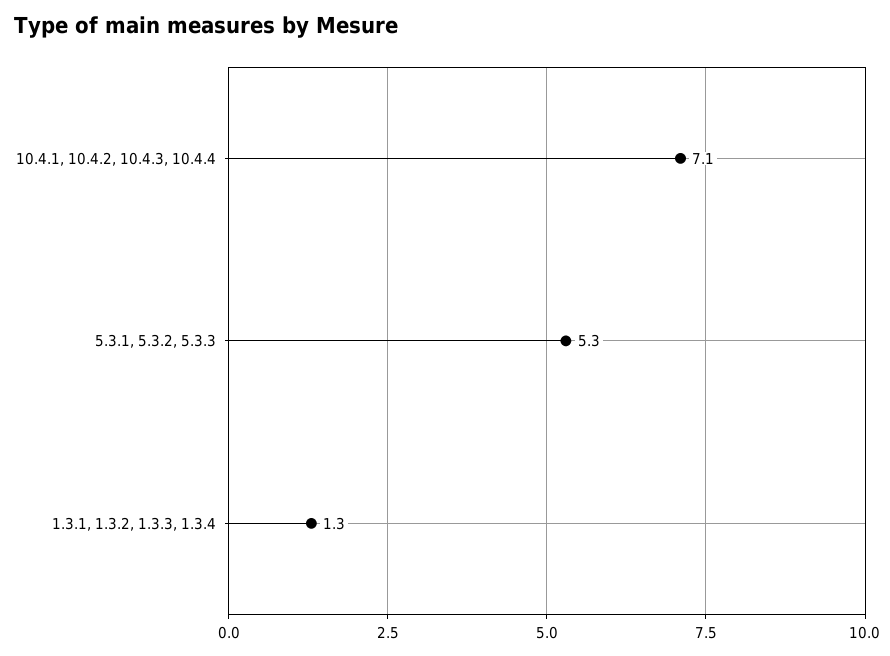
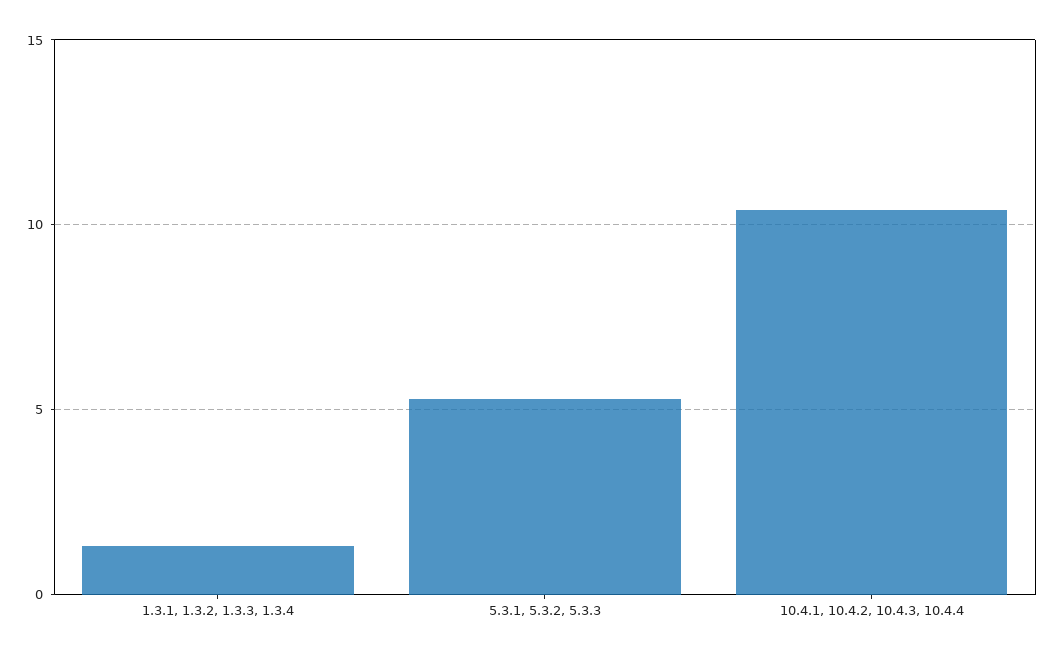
10.4.1, 10.4.2, 10.4.3, 10.4.4: 7.1 -> 10.5

